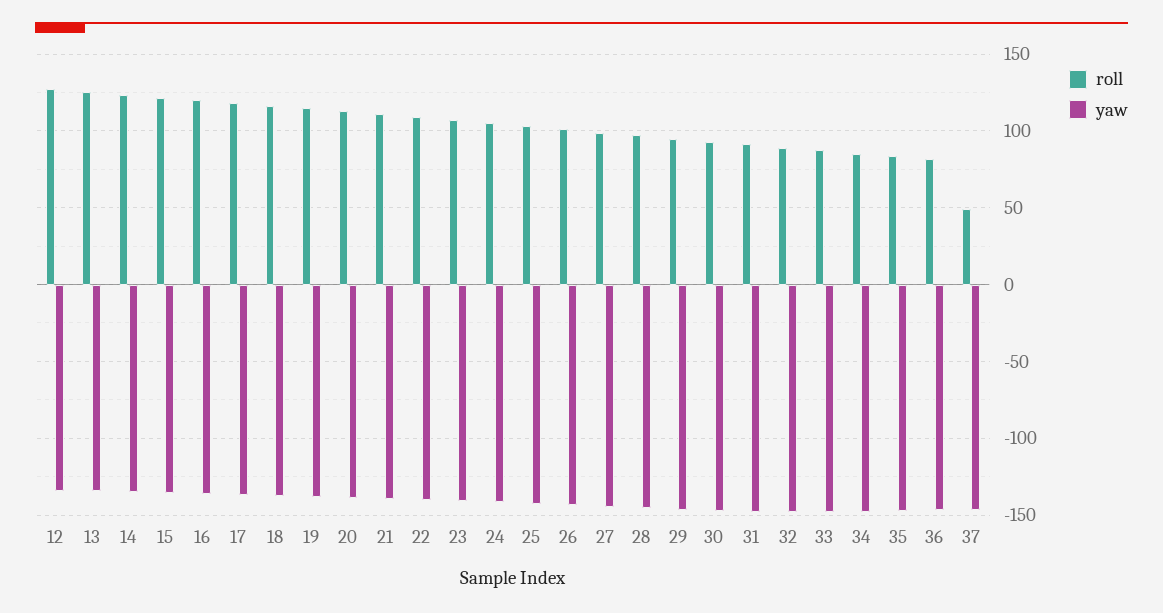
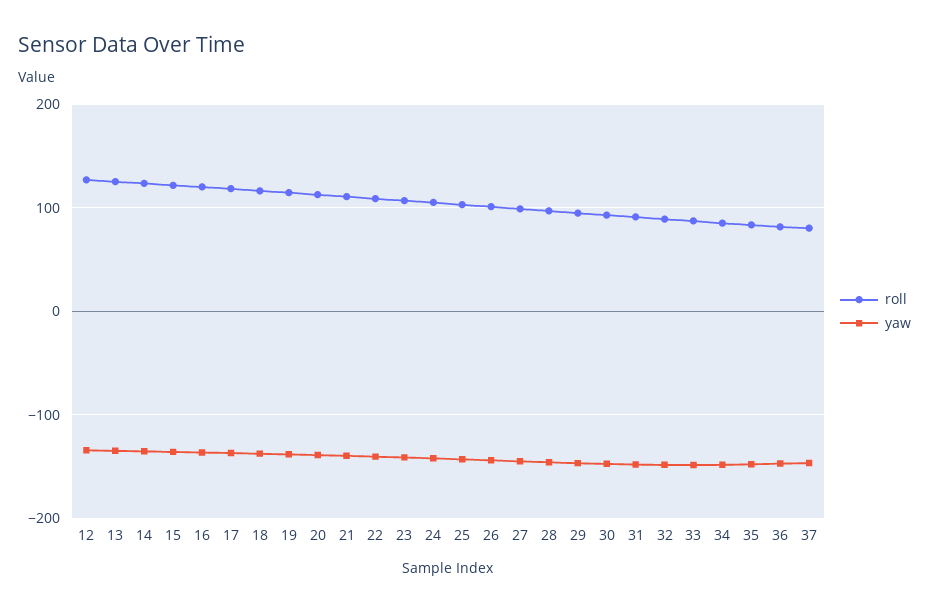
roll, 37: 50 -> 80

